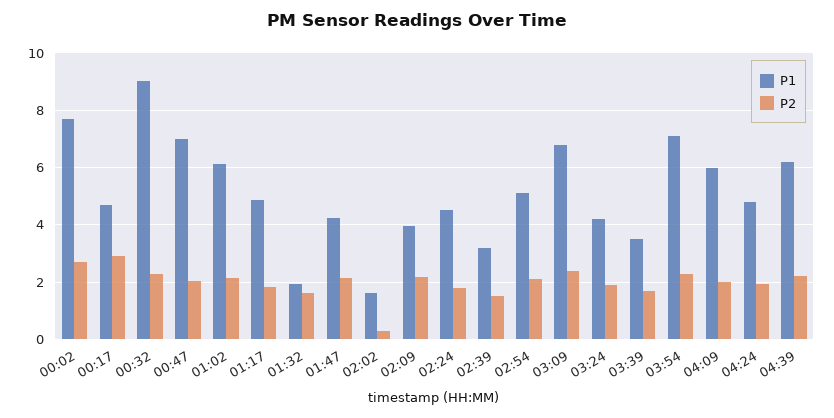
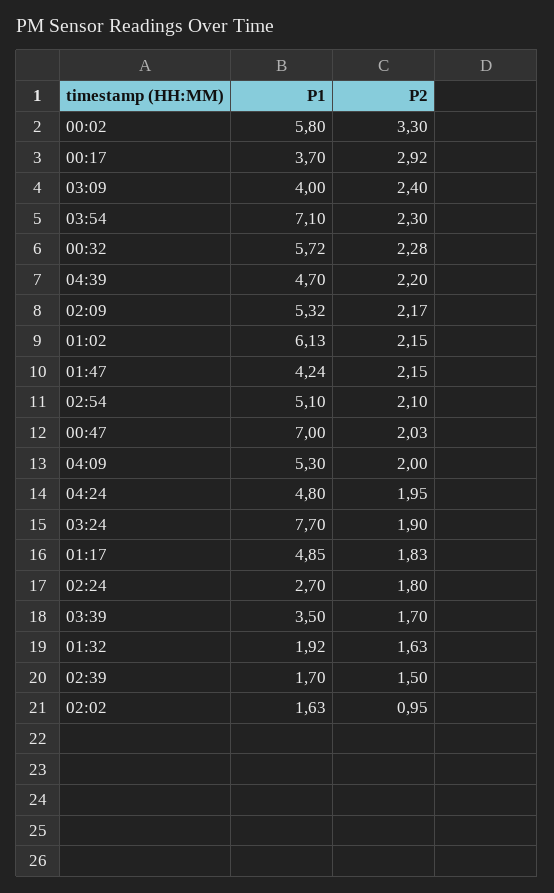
P1, 00:02: 7.75 -> 5.8
P2, 00:02: 2.75 -> 3.3
P1, 00:17: 4.75 -> 3.7
P1, 00:32: 9 -> 5.72
P2, 02:02: 0.25 -> 0.95
P1, 02:09: 4 -> 5.32
P1, 02:24: 4.5 -> 2.7
P1, 02:39: 3.25 -> 1.7
P1, 03:09: 6.75 -> 4
P1, 03:24: 4.25 -> 7.7
P1, 04:09: 6 -> 5.3
P1, 04:39: 6.25 -> 4.7

